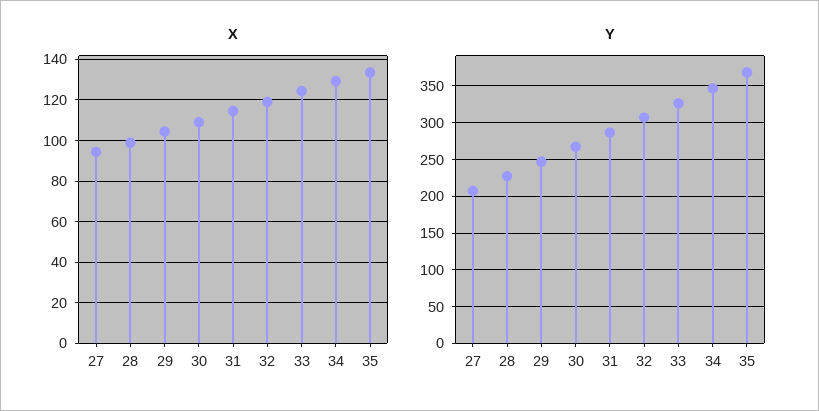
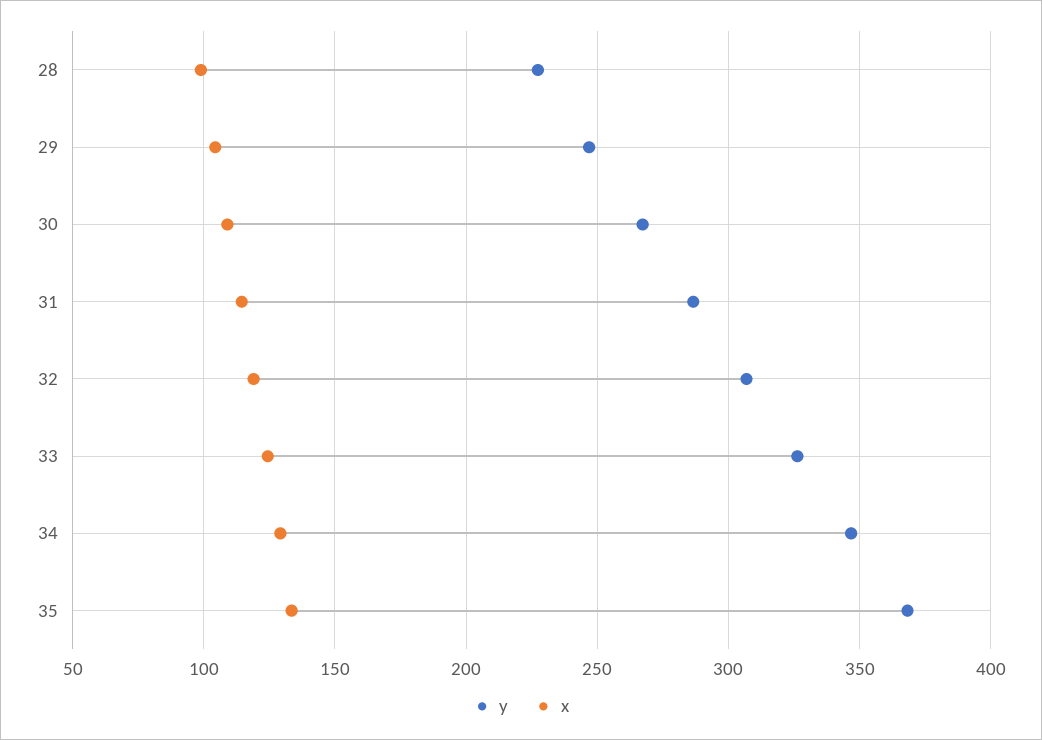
X, 27: 95 -> none
Y, 27: 210 -> none

